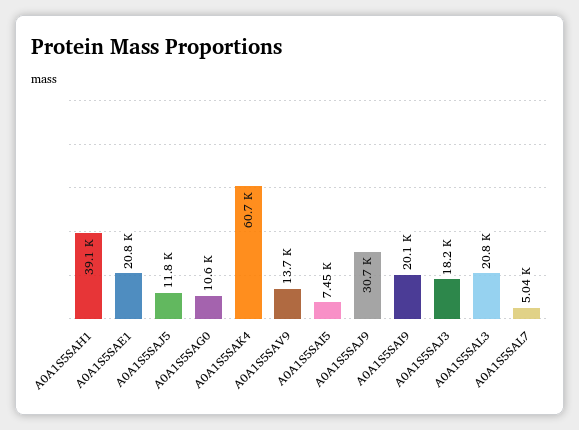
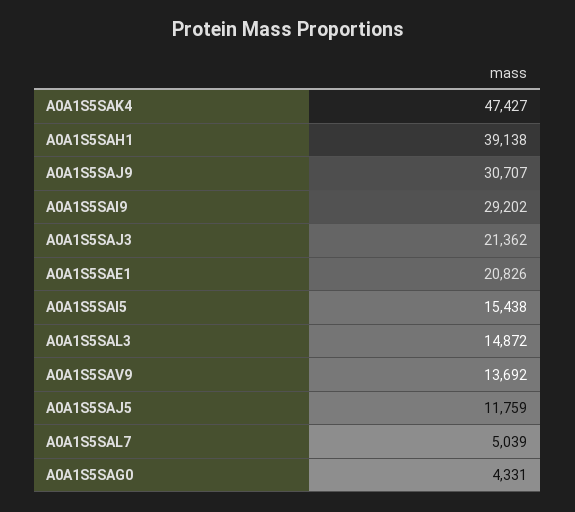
A0A1S5SAG0: 10600 -> 4331
A0A1S5SAK4: 60700 -> 47427
A0A1S5SAI5: 7450 -> 15438
A0A1S5SAI9: 20100 -> 29202
A0A1S5SAJ3: 18200 -> 21362
A0A1S5SAL3: 20800 -> 14872

